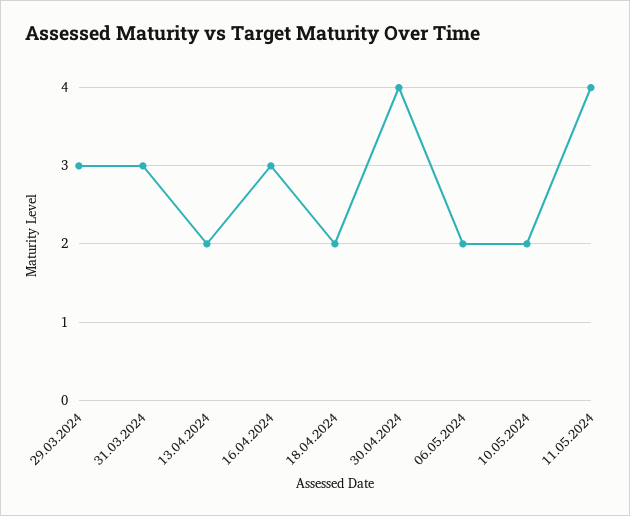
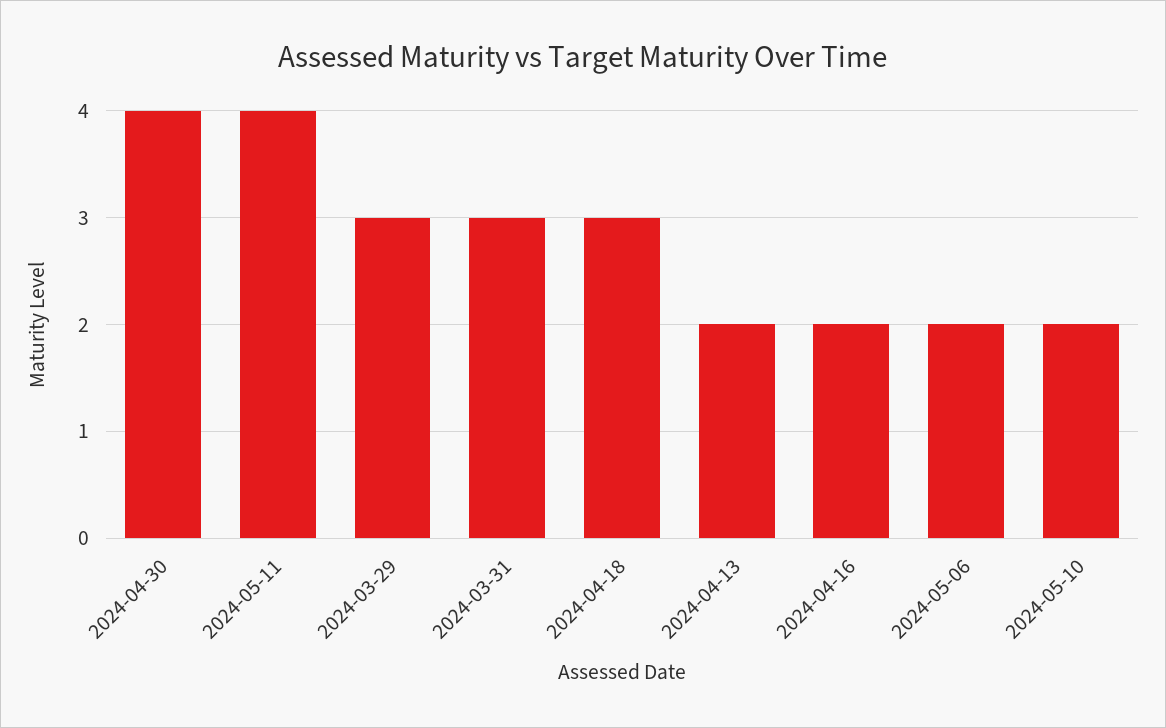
16.04.2024: 3 -> 2
18.04.2024: 2 -> 3

